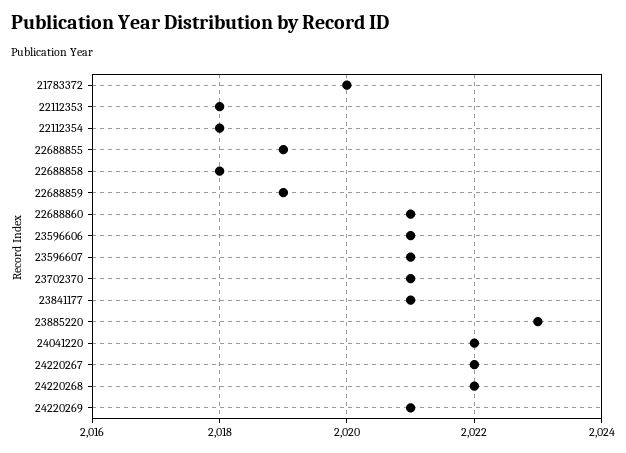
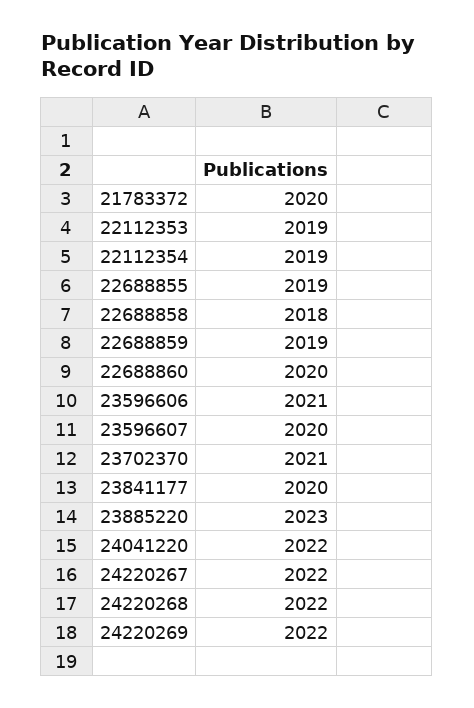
22112353: 2018 -> 2019
22112354: 2018 -> 2019
22688860: 2021 -> 2020
23596607: 2021 -> 2020
23841177: 2021 -> 2020
24220269: 2021 -> 2022

